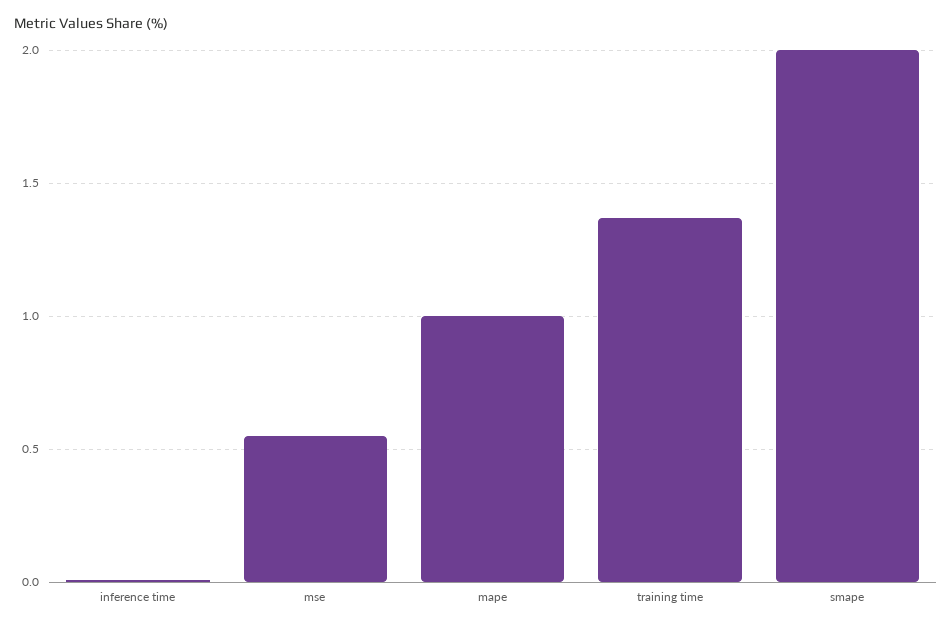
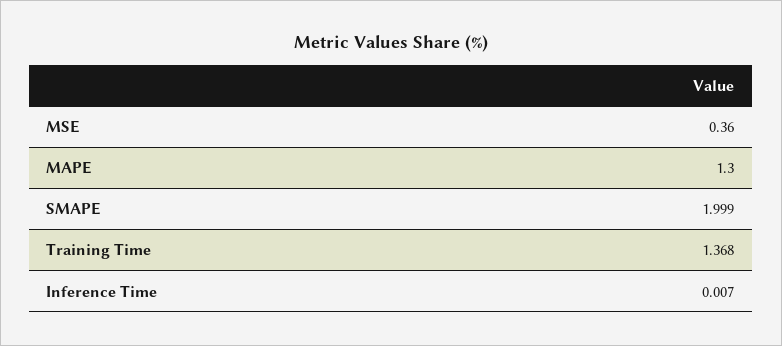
mse: 0.55 -> 0.36
mape: 1 -> 1.3

